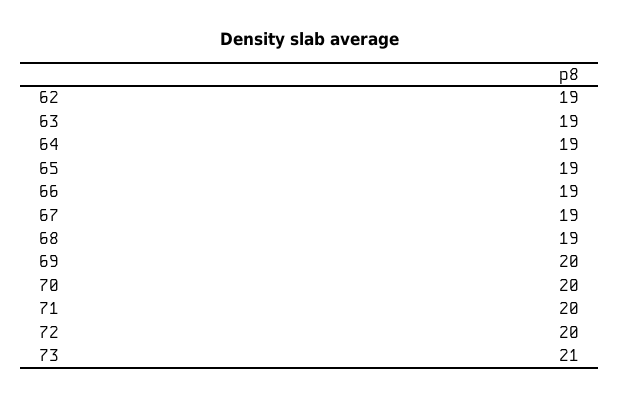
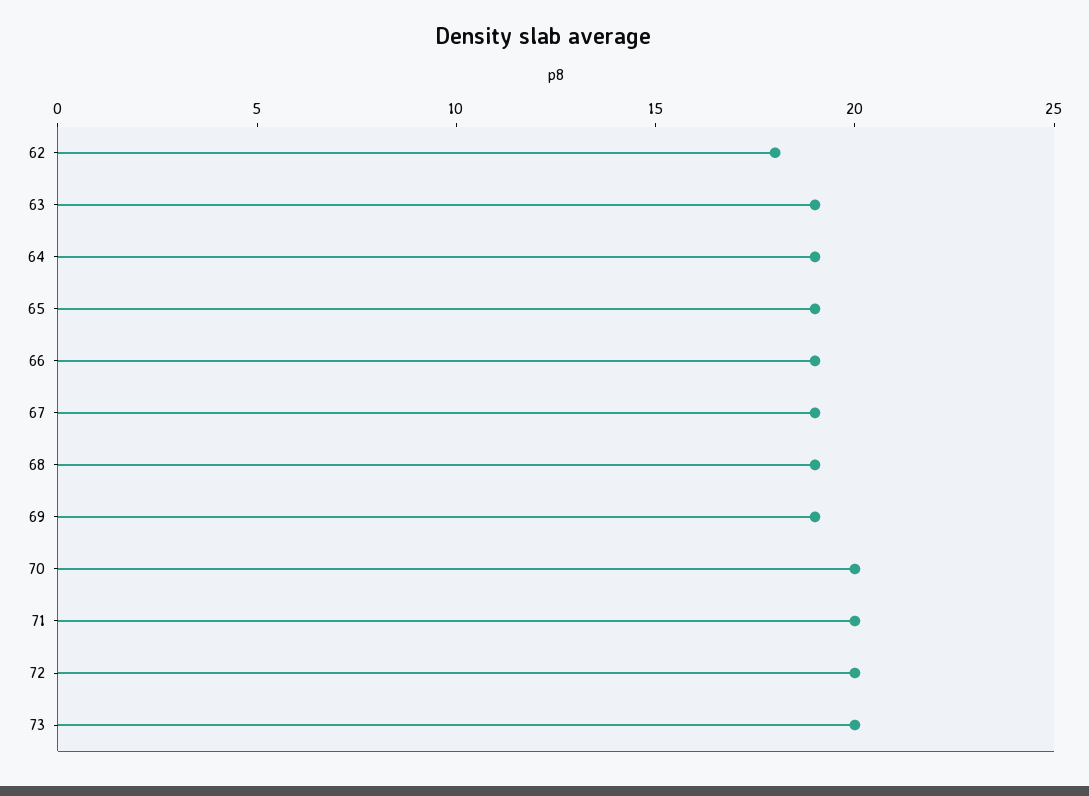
62: 19 -> 18
69: 20 -> 19
73: 21 -> 20

